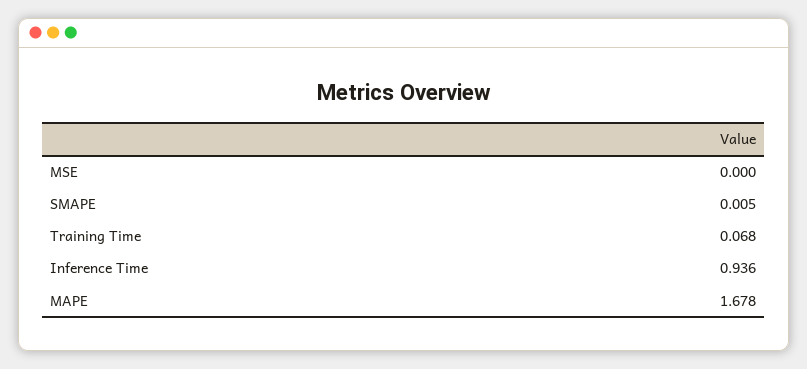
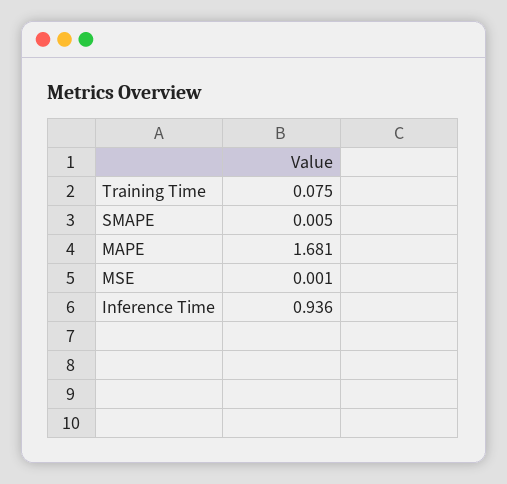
MSE: 0 -> 0.001
Training Time: 0.068 -> 0.075
MAPE: 1.678 -> 1.681

